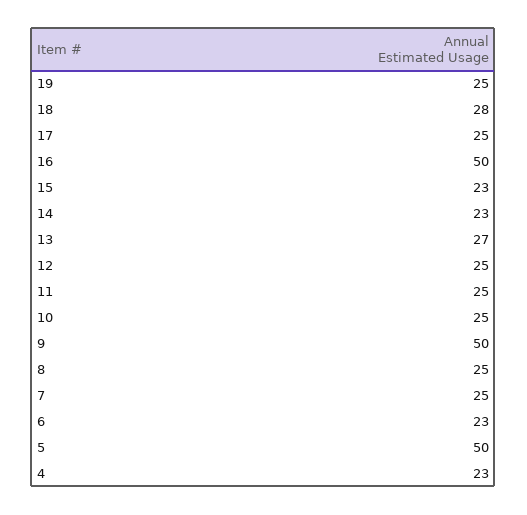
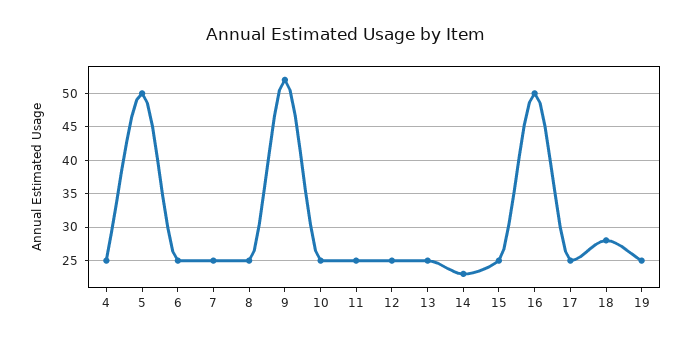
15: 23 -> 25
13: 27 -> 25
9: 50 -> 52
6: 23 -> 25
4: 23 -> 25

